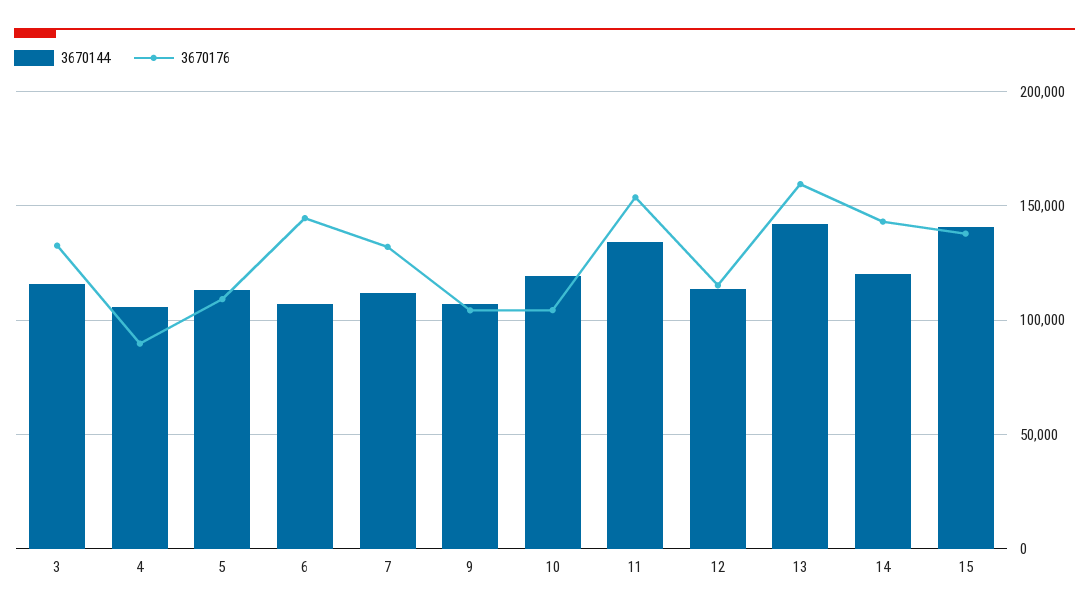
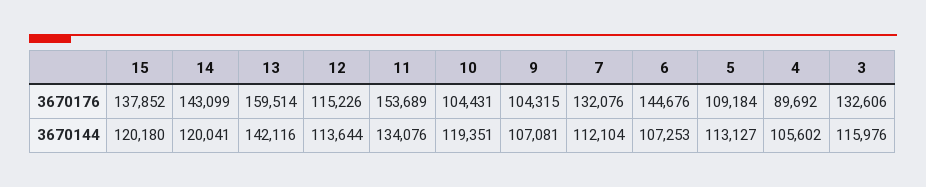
3670144, 15: 140000 -> 120180

